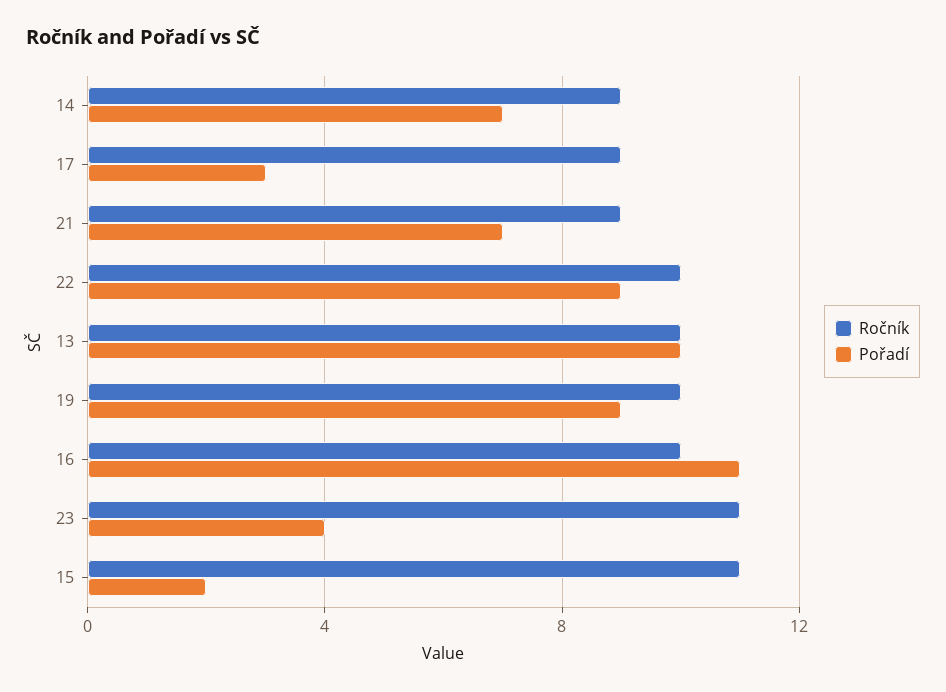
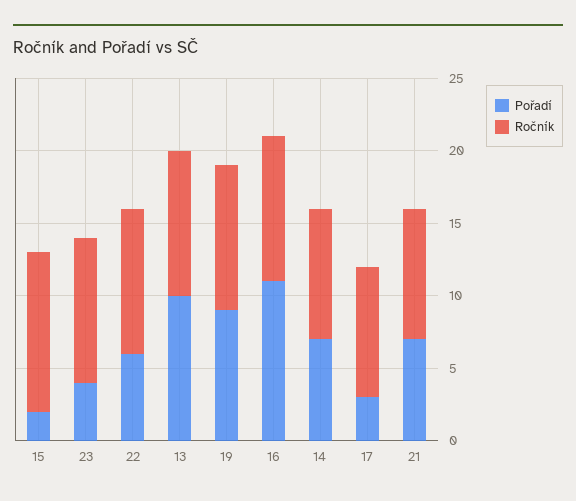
Pořadí, 22: 9 -> 6
Ročník, 23: 11 -> 10

